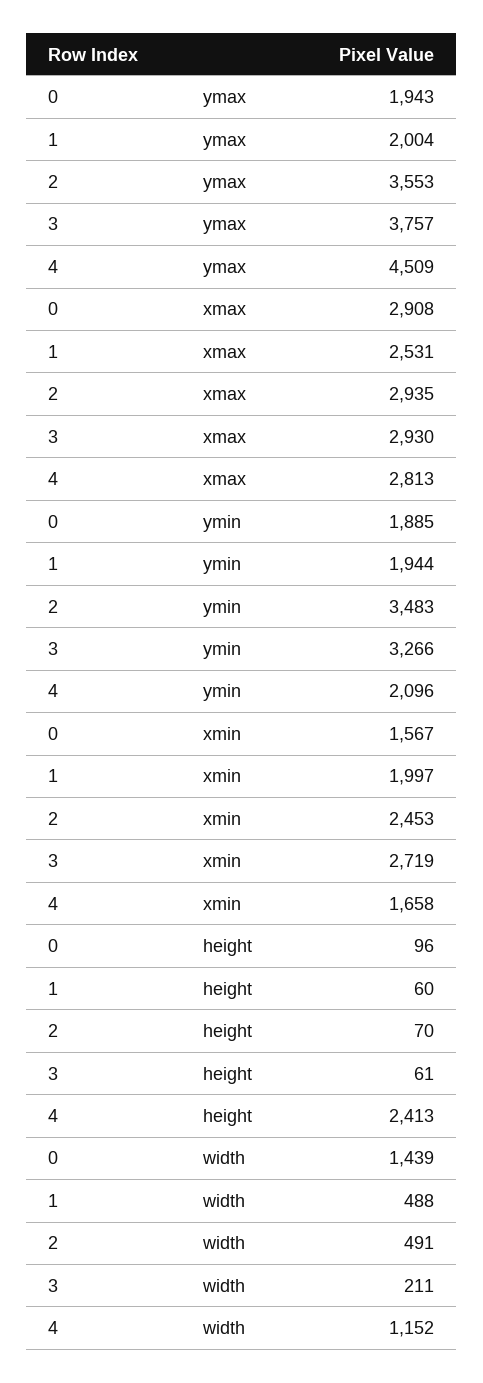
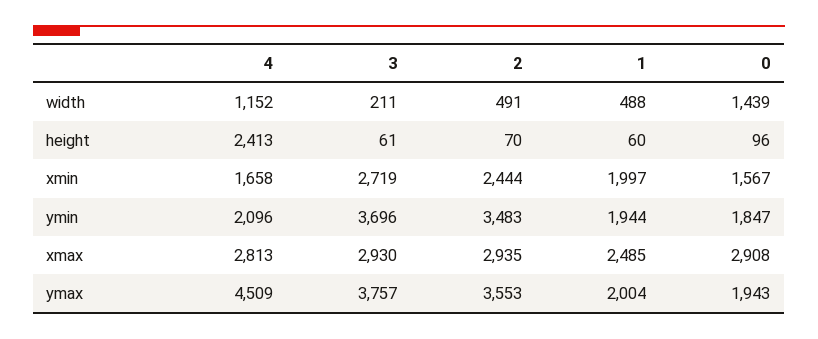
1, xmax: 2531 -> 2485
0, ymin: 1885 -> 1847
3, ymin: 3266 -> 3696
2, xmin: 2453 -> 2444

